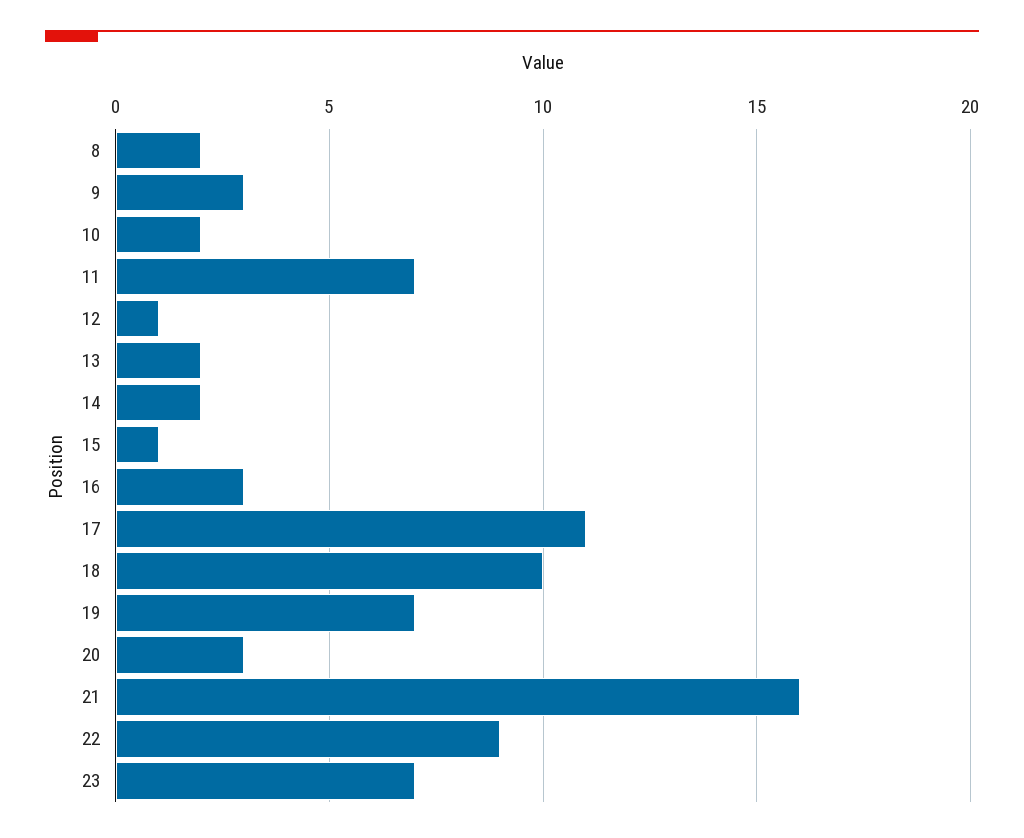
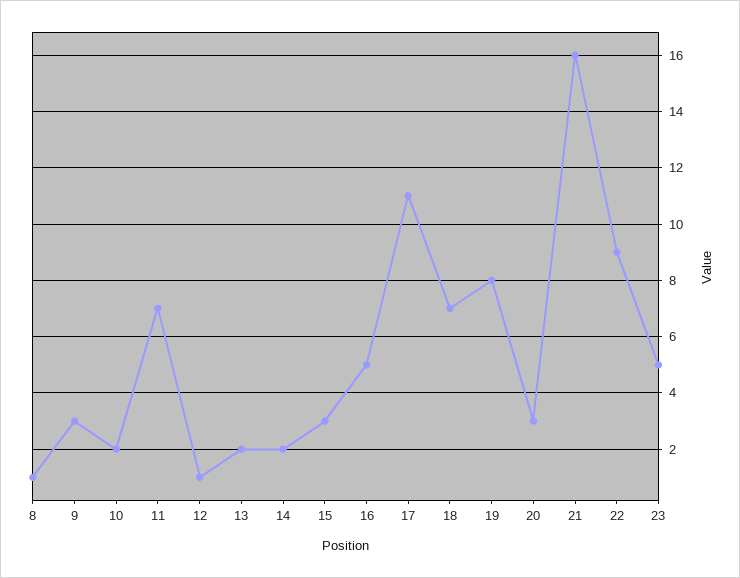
8: 2 -> 1
15: 1 -> 3
16: 3 -> 5
18: 10 -> 7
19: 7 -> 8
23: 7 -> 5

